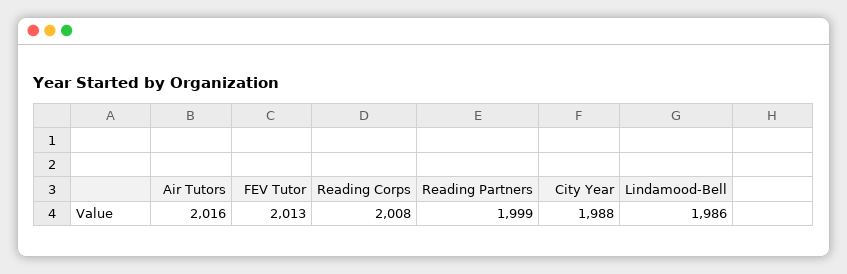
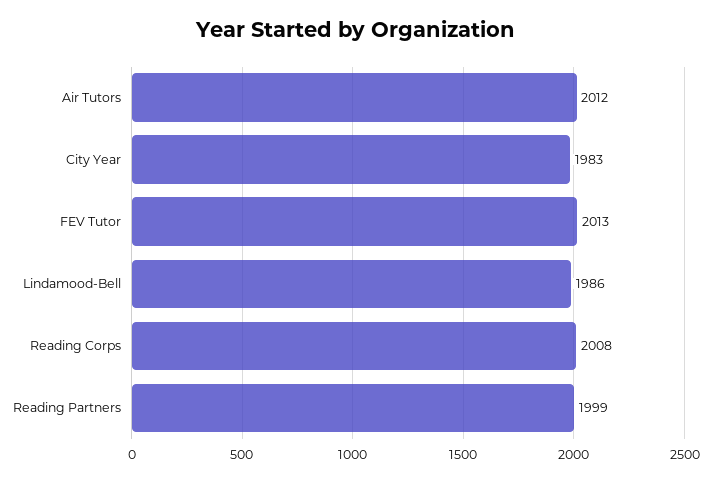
Air Tutors: 2016 -> 2012
City Year: 1988 -> 1983

